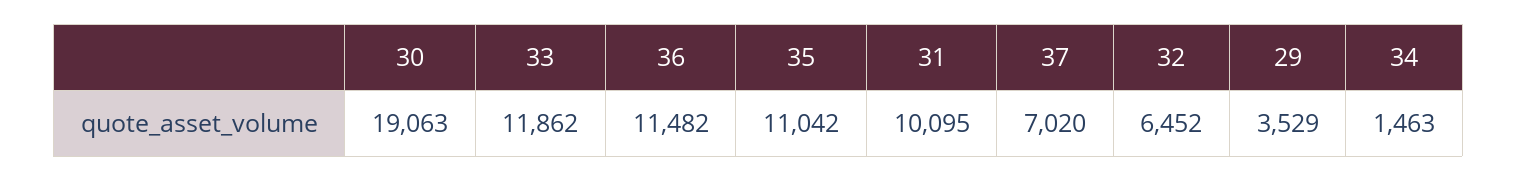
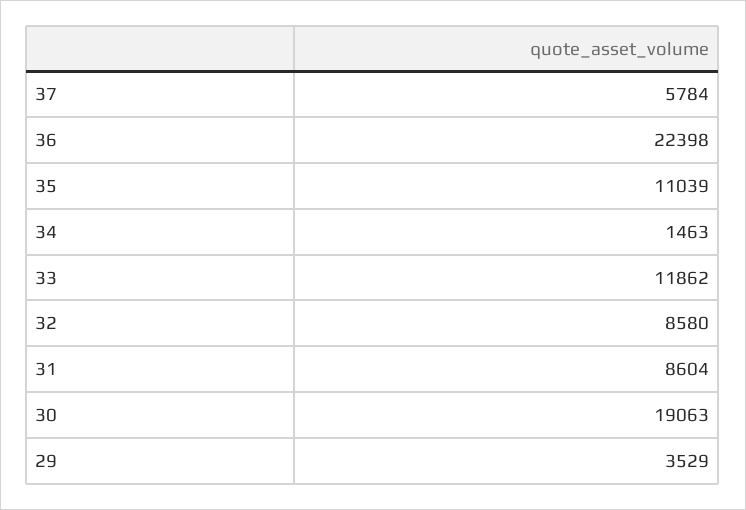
36: 11482 -> 22398
35: 11042 -> 11039
31: 10095 -> 8604
37: 7020 -> 5784
32: 6452 -> 8580

